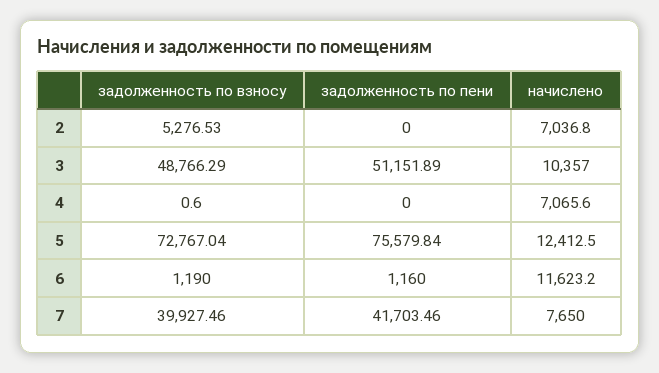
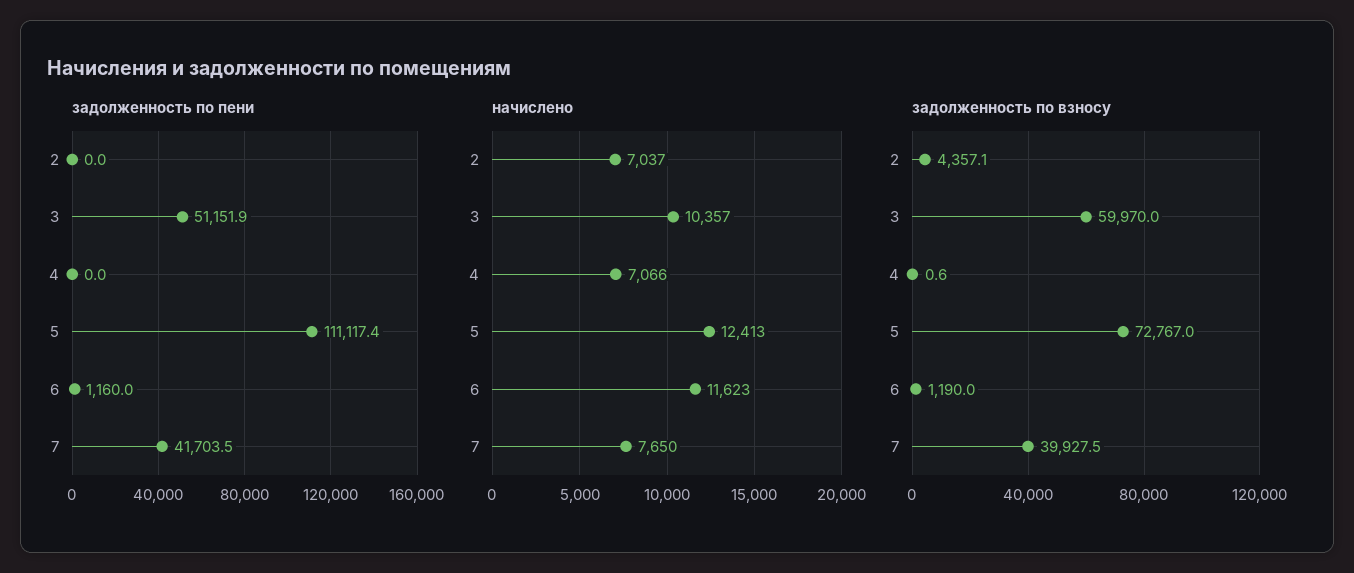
задолженность по взносу, 2: 5276.53 -> 4357.1
задолженность по взносу, 3: 48766.29 -> 59970
задолженность по пени, 5: 75579.84 -> 111117.4

